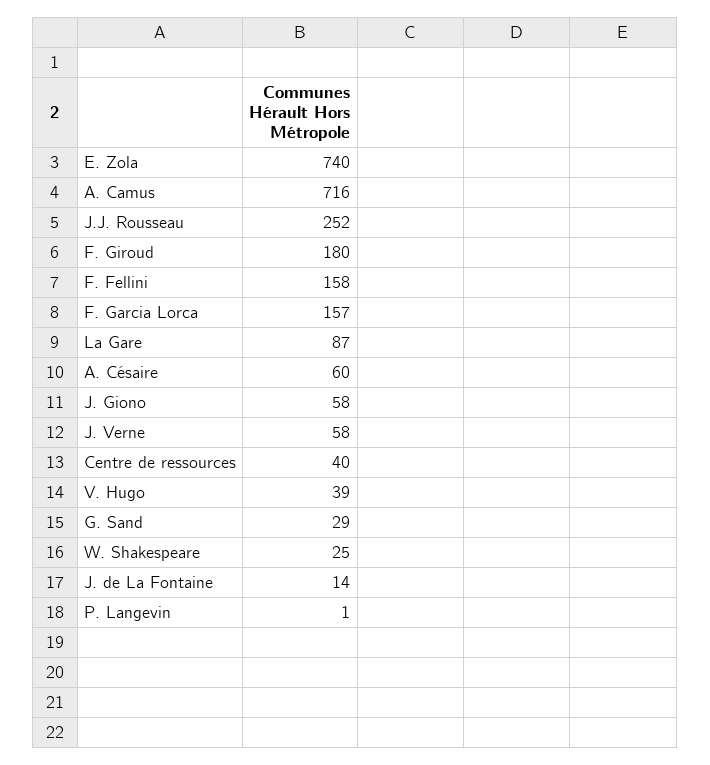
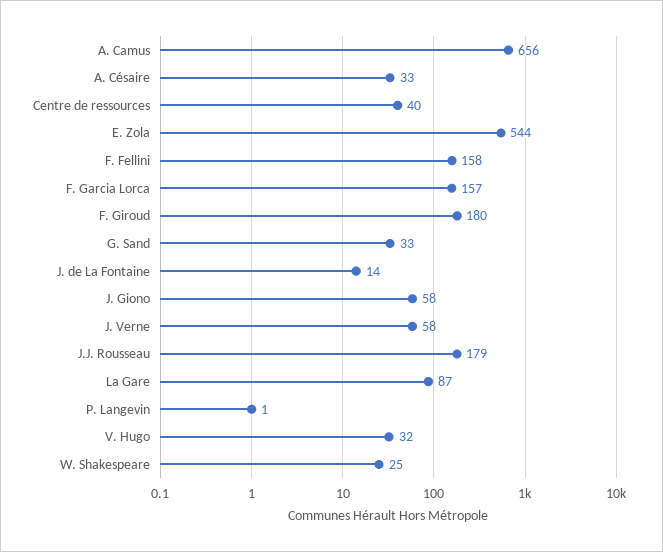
E. Zola: 740 -> 544
A. Camus: 716 -> 656
J.J. Rousseau: 252 -> 179
A. Césaire: 60 -> 33
V. Hugo: 39 -> 32
G. Sand: 29 -> 33

